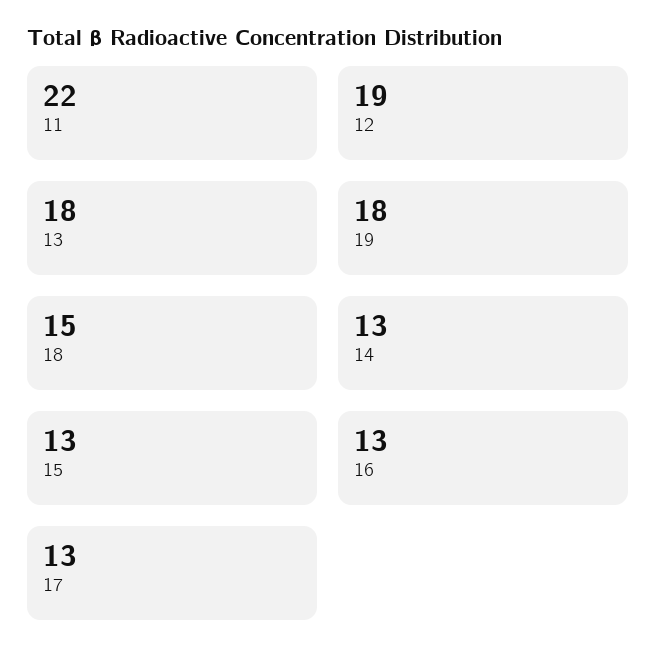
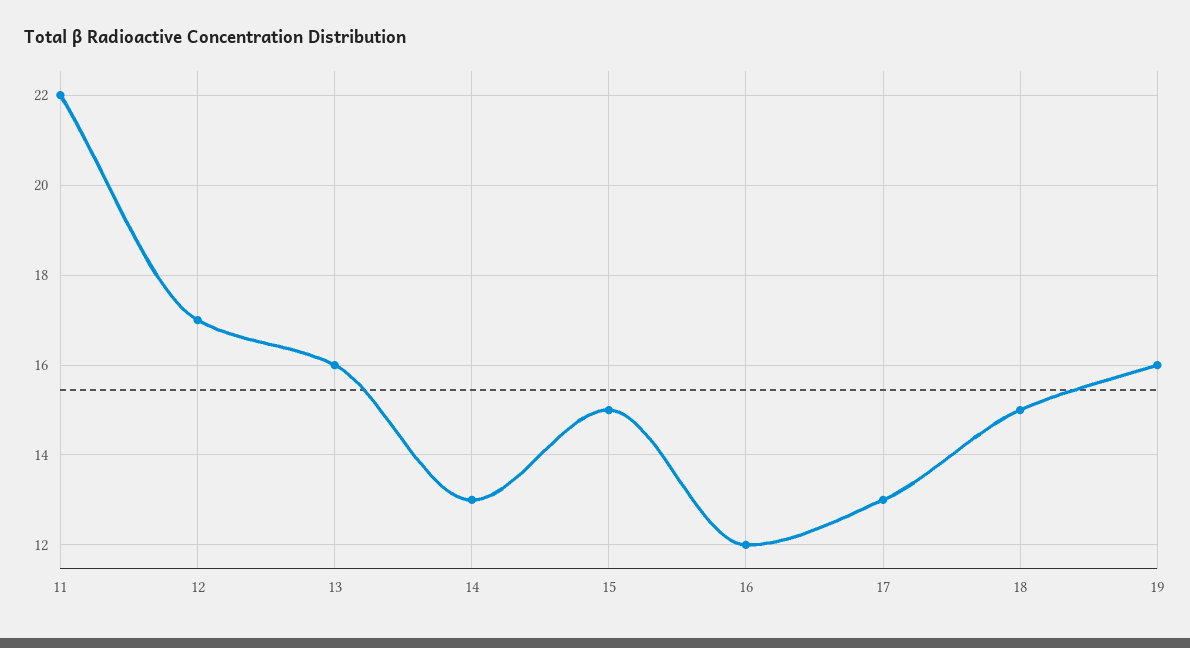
12: 19 -> 17
13: 18 -> 16
19: 18 -> 16
15: 13 -> 15
16: 13 -> 12

